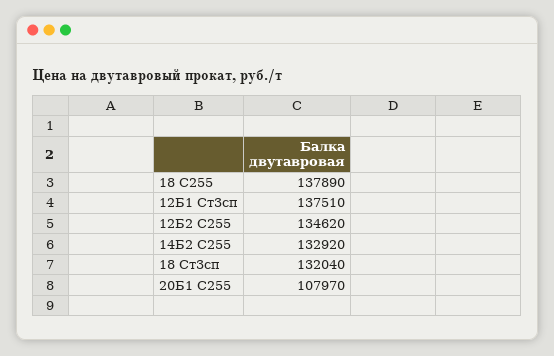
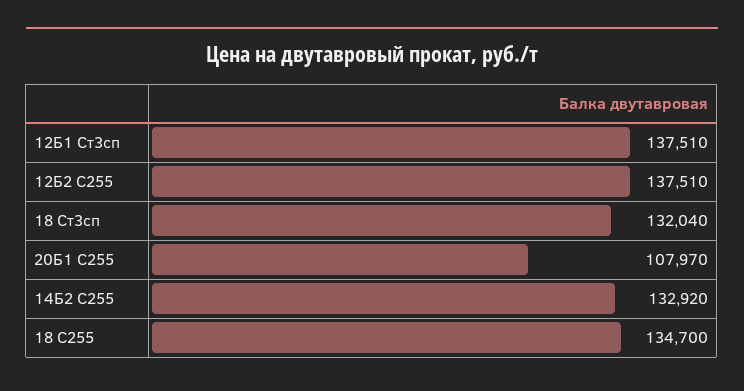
18 С255: 137890 -> 134700
12Б2 С255: 134620 -> 137510

